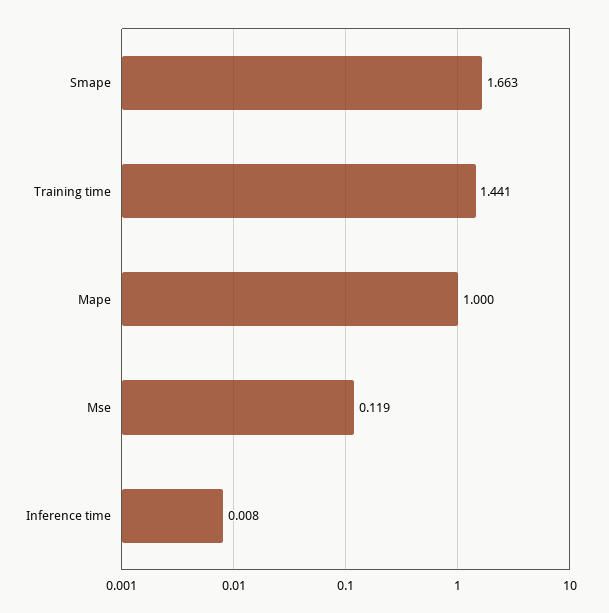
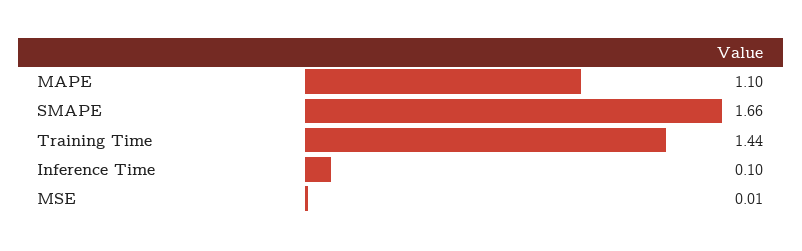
Mape: 1 -> 1.1
Mse: 0.119 -> 0.01
Inference time: 0.008 -> 0.1

